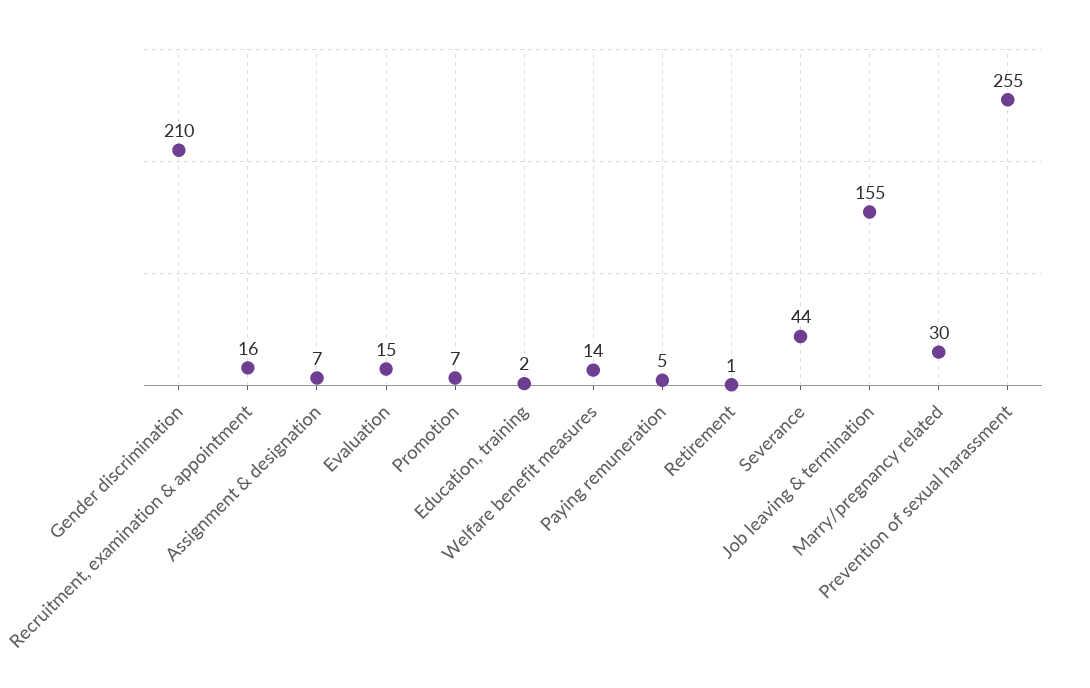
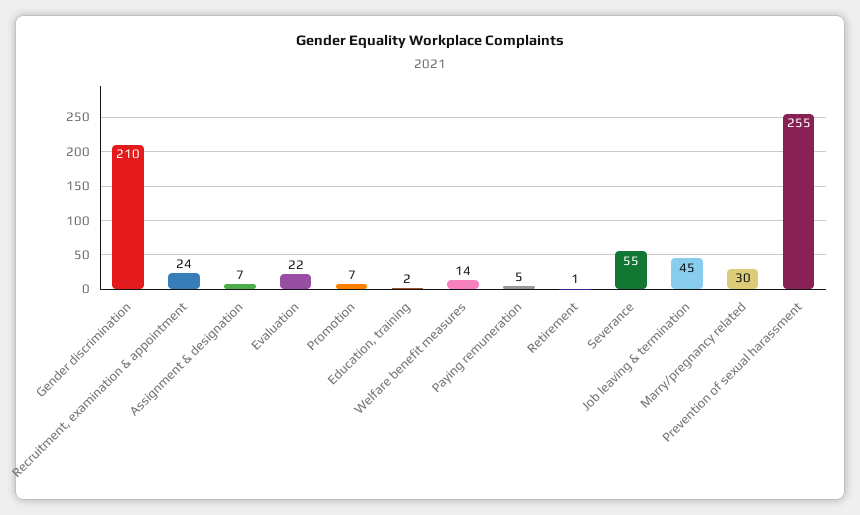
Recruitment, examination & appointment: 16 -> 24
Evaluation: 15 -> 22
Severance: 44 -> 55
Job leaving & termination: 155 -> 45

